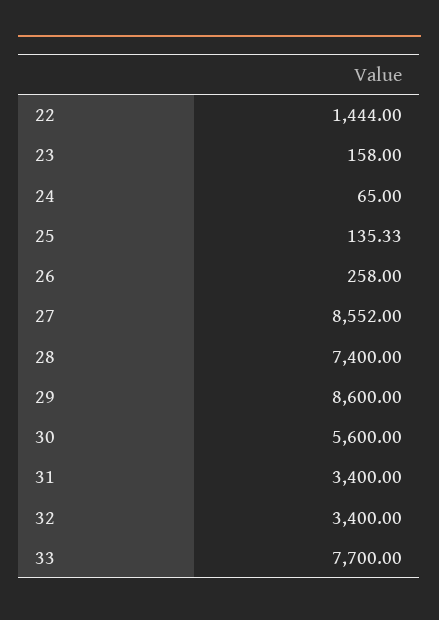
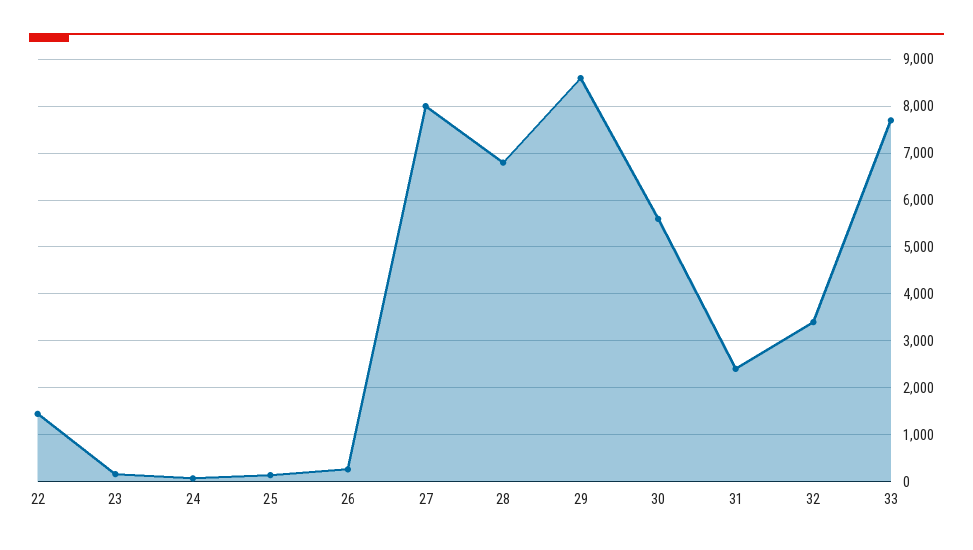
27: 8552 -> 8000
28: 7400 -> 6800
31: 3400 -> 2400

